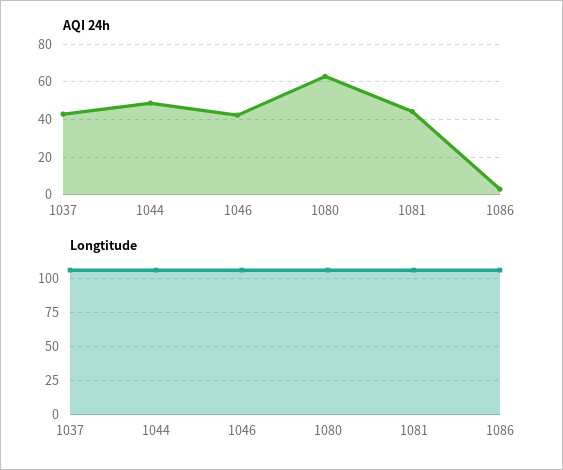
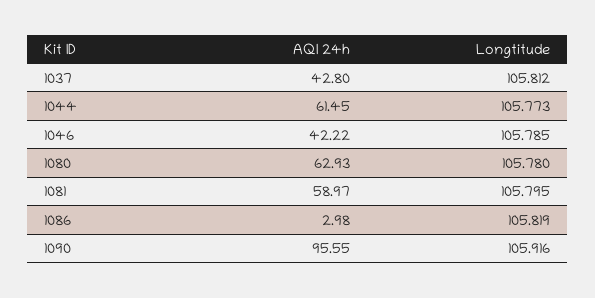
AQI 24h, 1044: 50 -> 61.45
AQI 24h, 1081: 45 -> 58.97
AQI 24h, 1090: none -> 95.55
Longtitude, 1090: none -> 105.916

